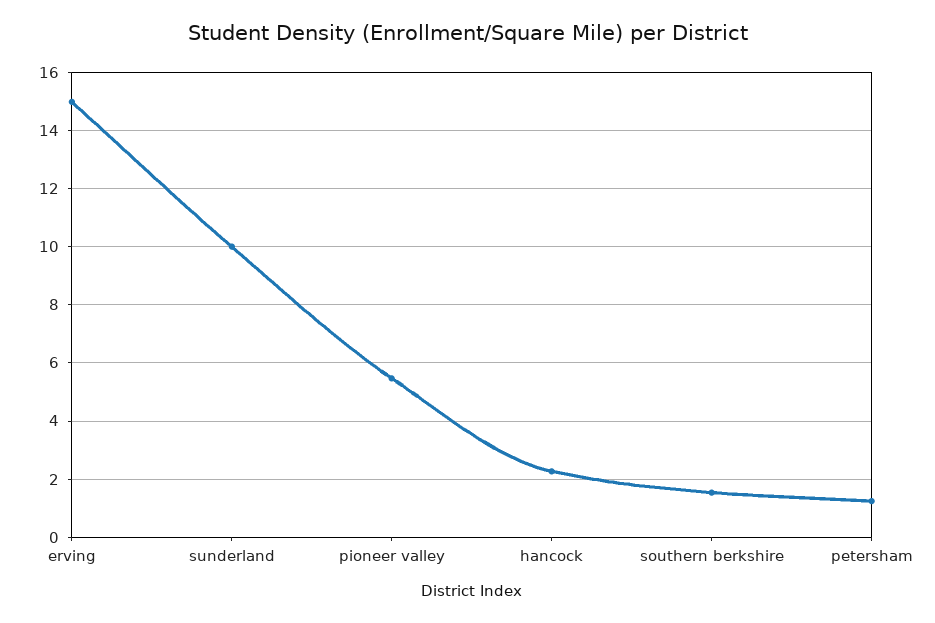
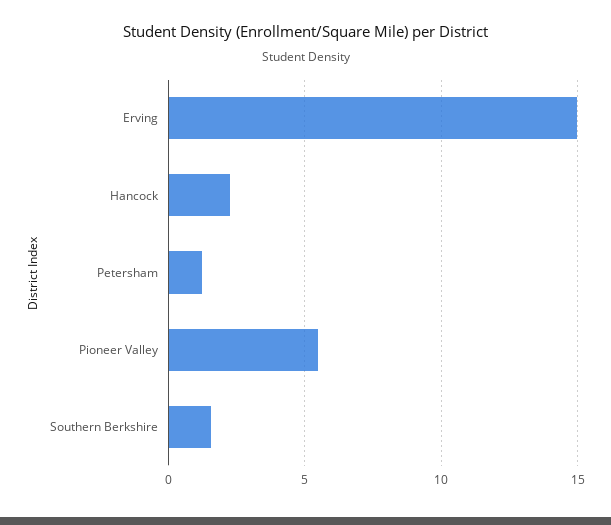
sunderland: 10 -> none

